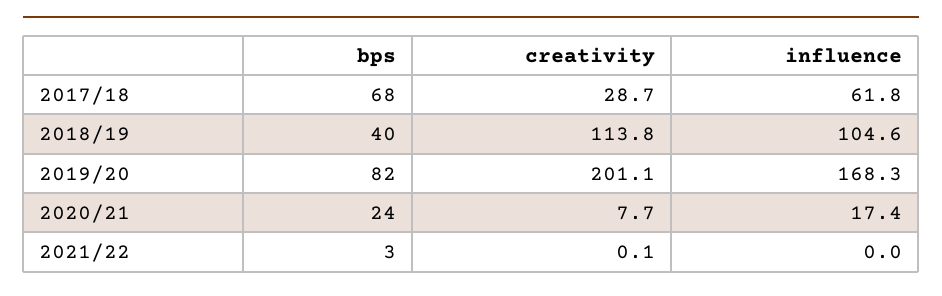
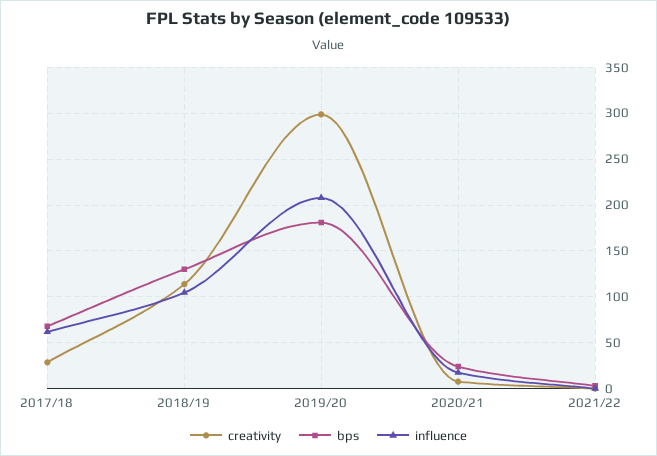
bps, 2018/19: 40 -> 130
bps, 2019/20: 82 -> 180
creativity, 2019/20: 201.1 -> 300
influence, 2019/20: 168.3 -> 210

